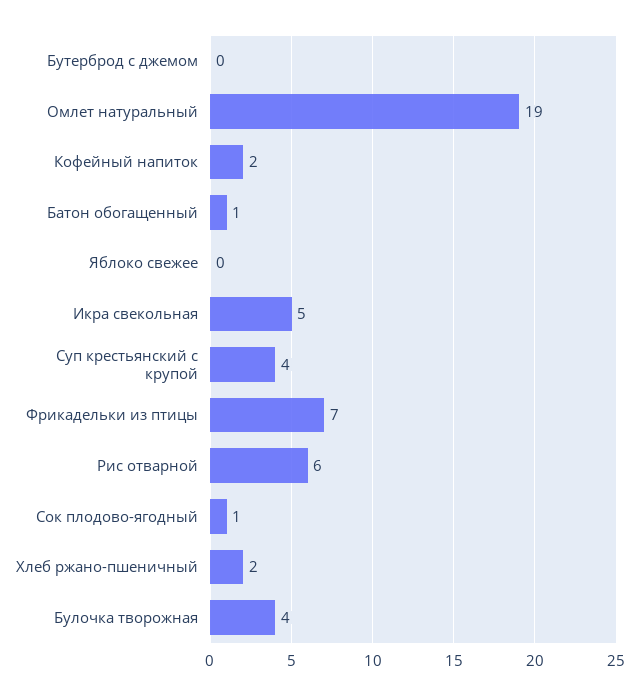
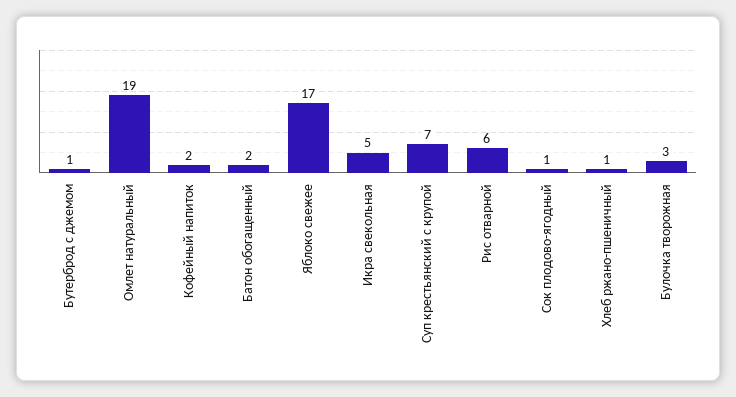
Бутерброд с джемом: 0 -> 1
Батон обогащенный: 1 -> 2
Яблоко свежее: 0 -> 17
Суп крестьянский с крупой: 4 -> 7
Фрикадельки из птицы: 7 -> none
Хлеб ржано-пшеничный: 2 -> 1
Булочка творожная: 4 -> 3

